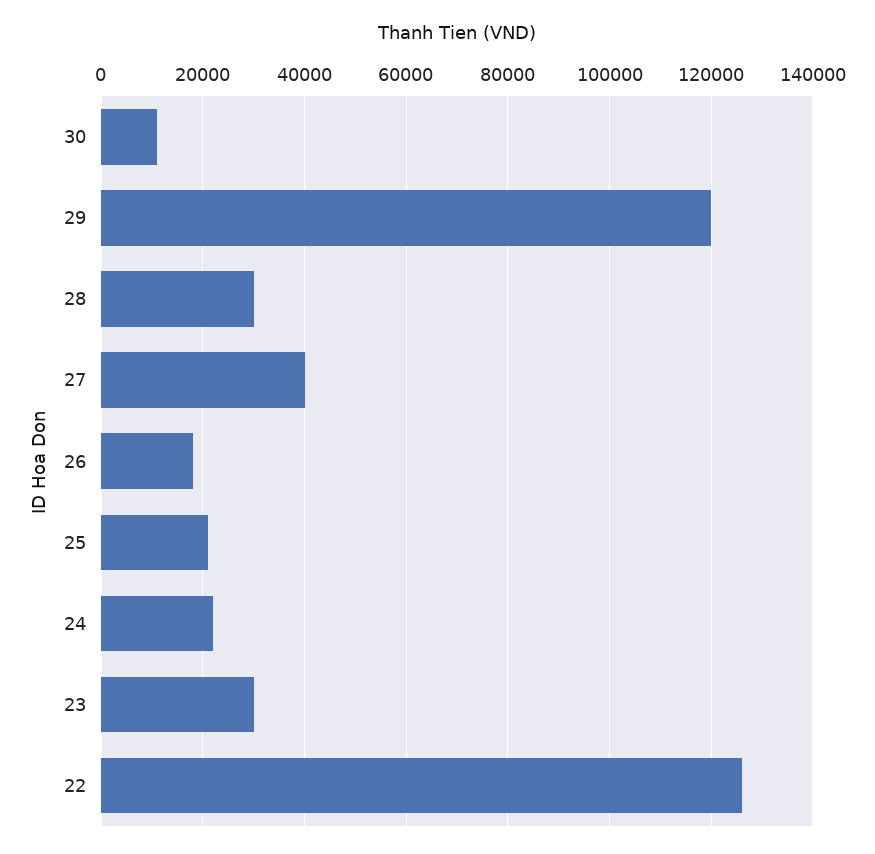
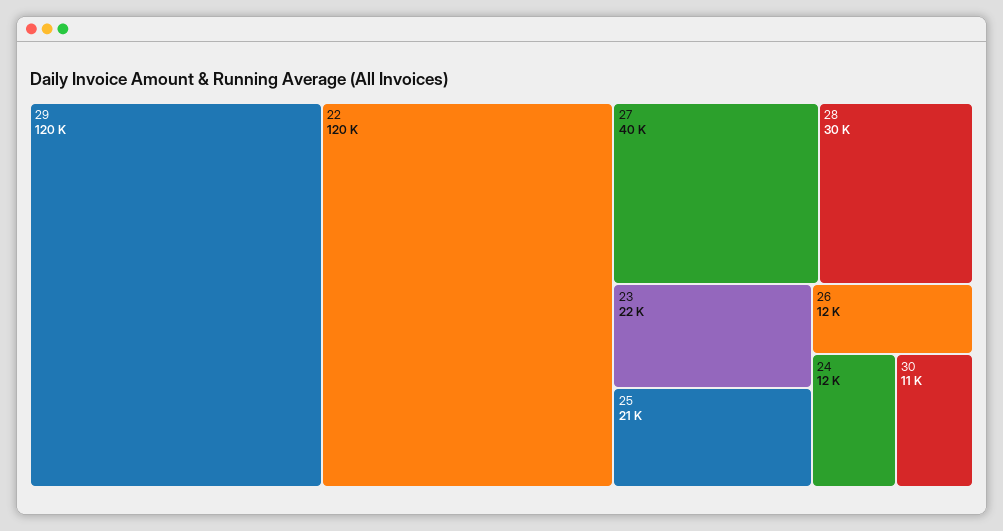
26: 18000 -> 12000
24: 22000 -> 12000
23: 30000 -> 22000
22: 126000 -> 120000

